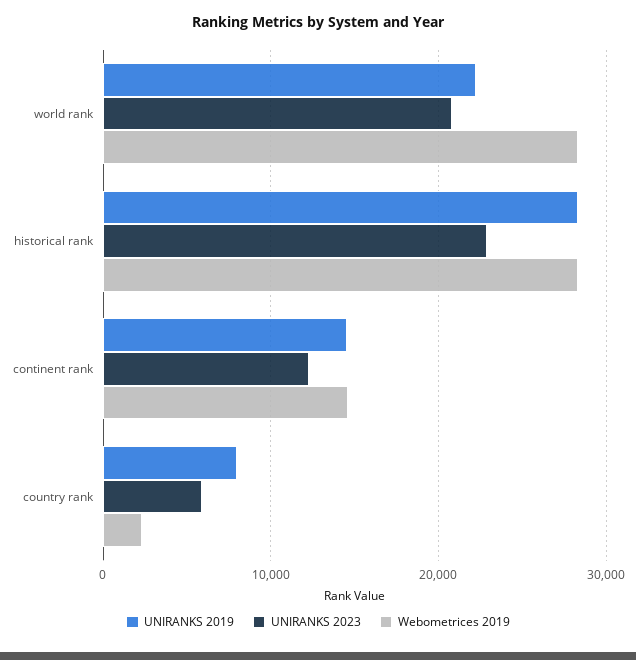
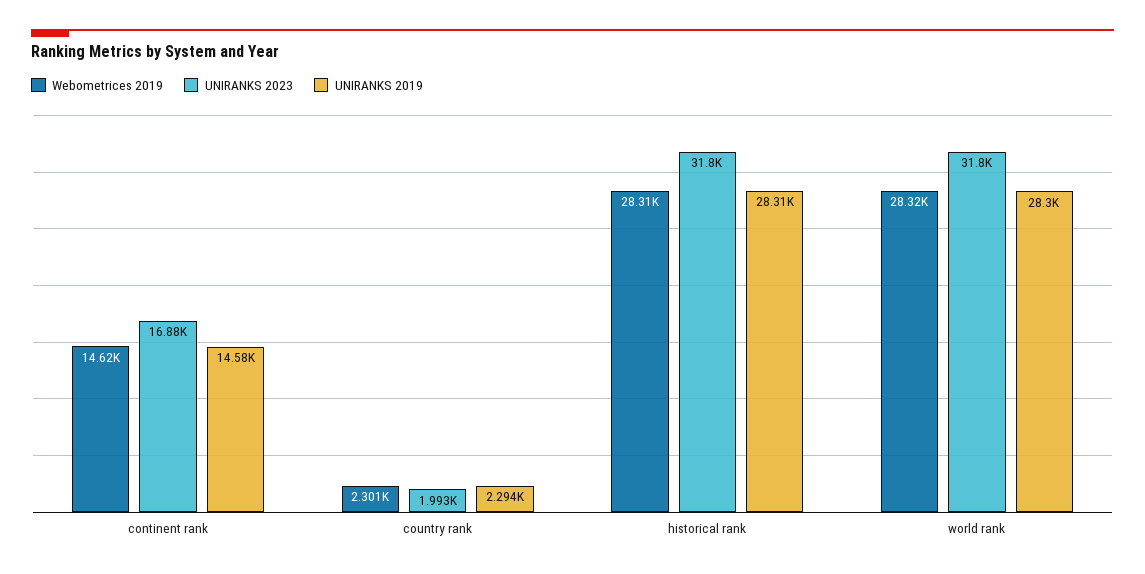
UNIRANKS 2019, world rank: 22000 -> 28300
UNIRANKS 2023, world rank: 21000 -> 31800
UNIRANKS 2023, historical rank: 23000 -> 31800
UNIRANKS 2023, continent rank: 12000 -> 16880
UNIRANKS 2019, country rank: 8000 -> 2294
UNIRANKS 2023, country rank: 6000 -> 1993

